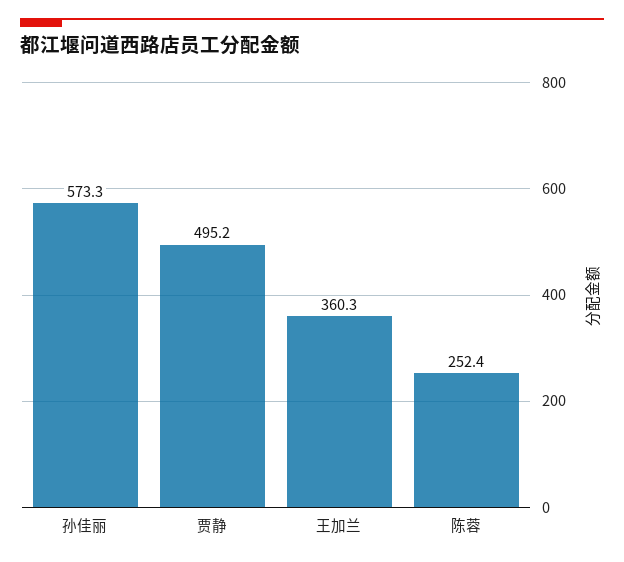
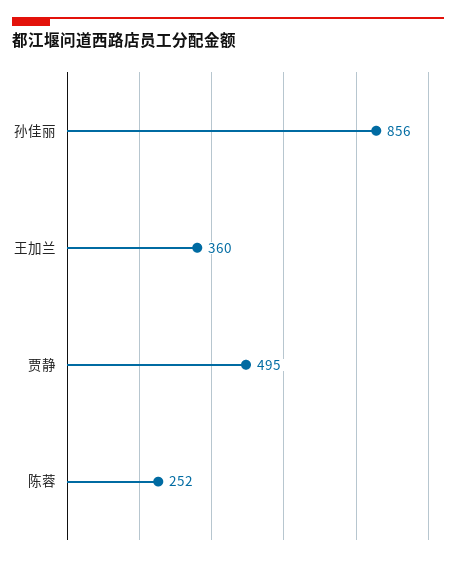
孙佳丽: 573.3 -> 856

